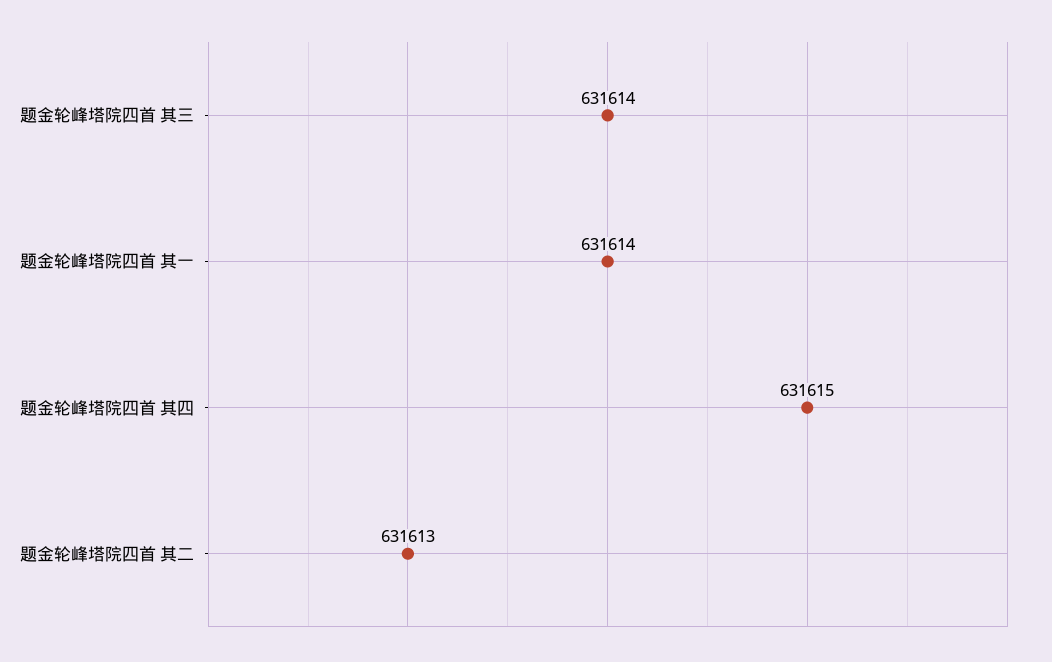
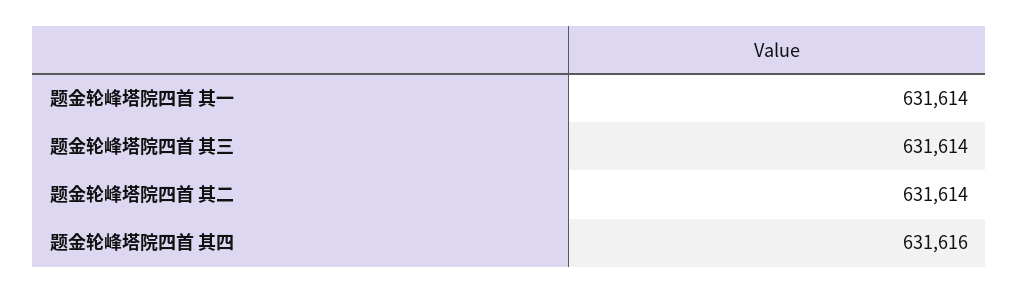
题金轮峰塔院四首 其四: 631615 -> 631616
题金轮峰塔院四首 其二: 631613 -> 631614

